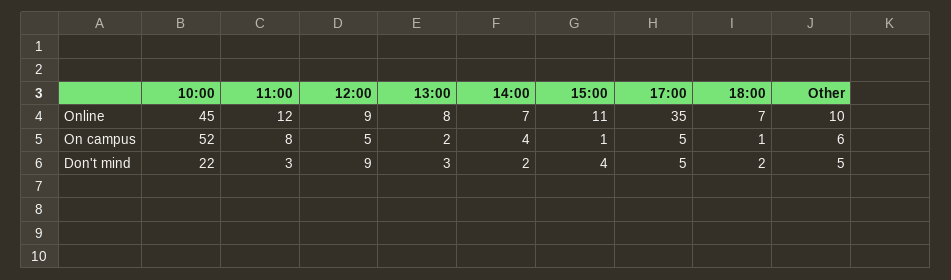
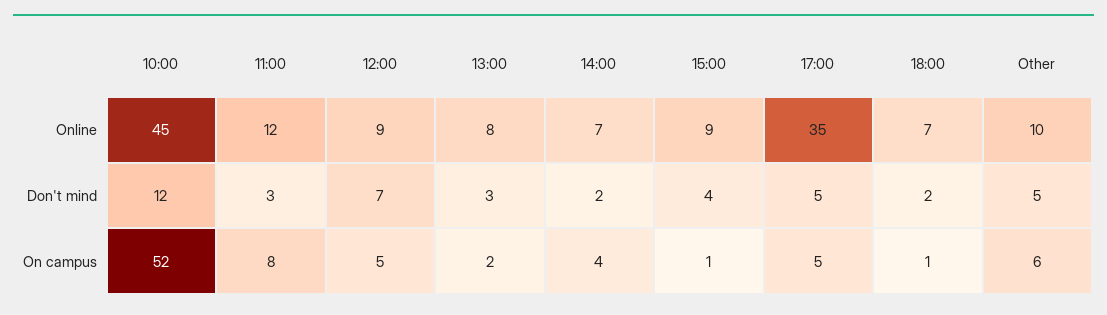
15:00, Online: 11 -> 9
10:00, Don't mind: 22 -> 12
12:00, Don't mind: 9 -> 7

